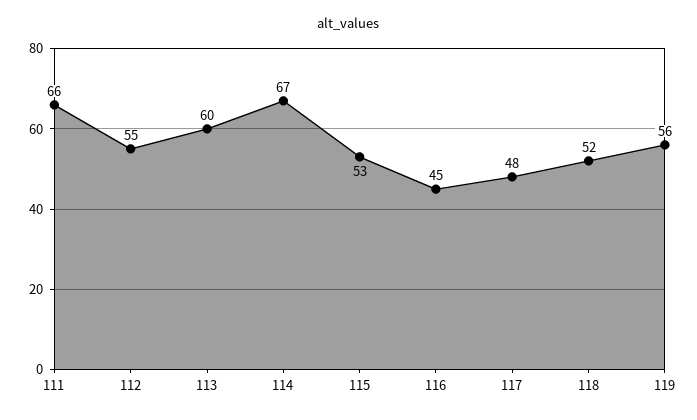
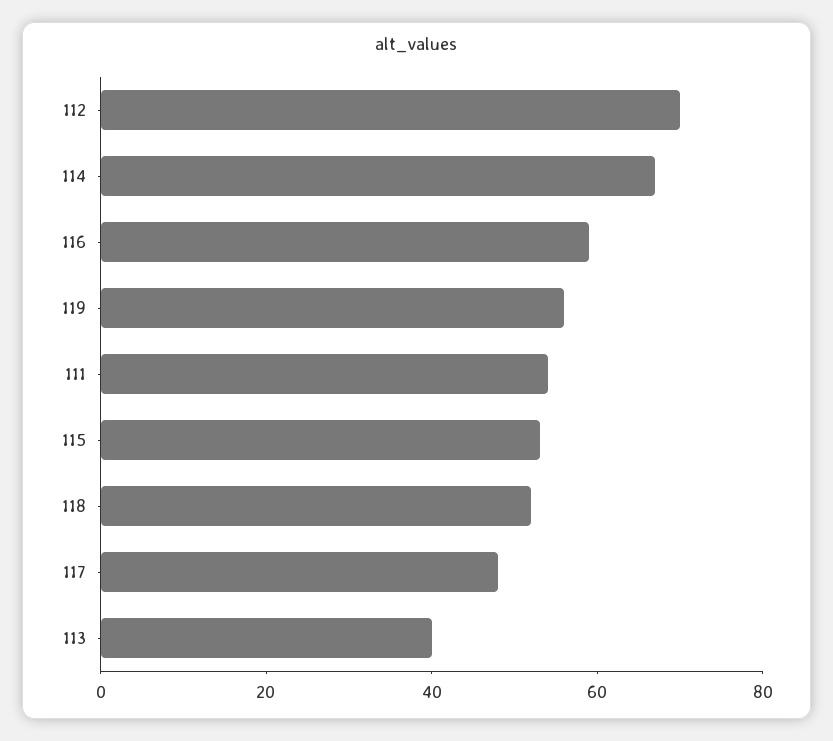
111: 66 -> 55
112: 55 -> 70
113: 60 -> 40
116: 45 -> 60

